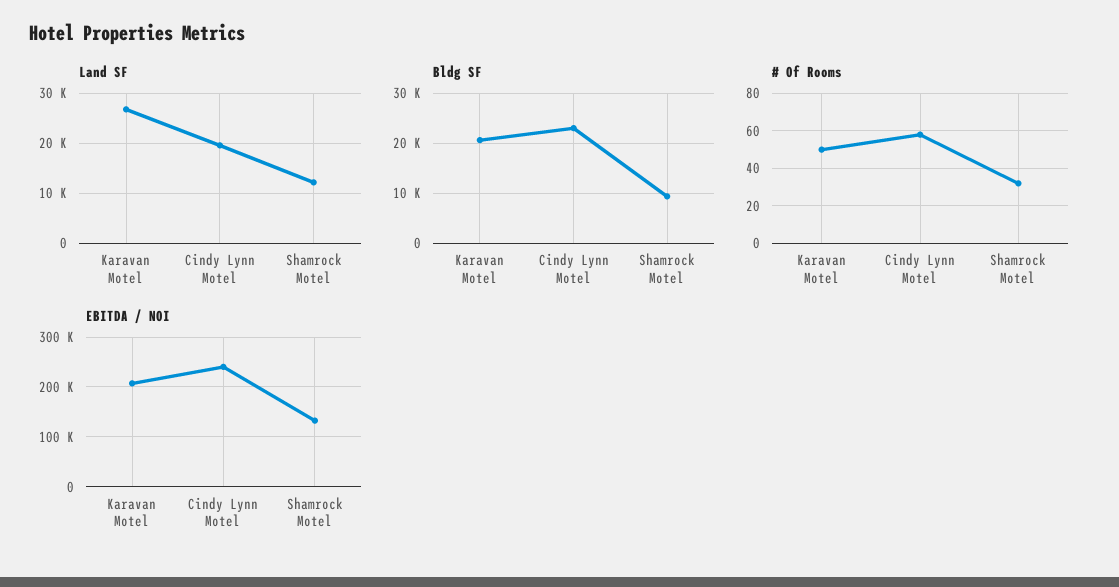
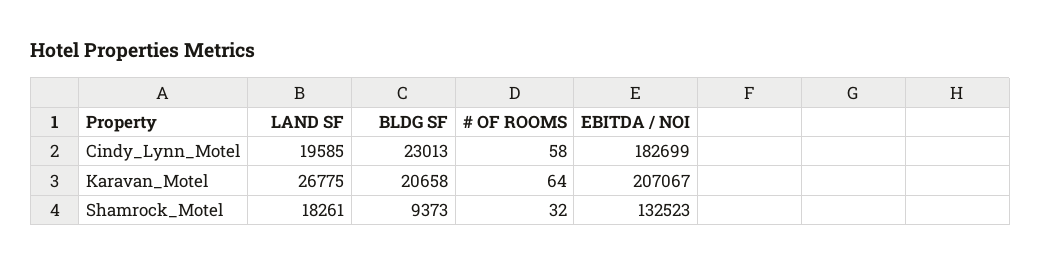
Land SF, Shamrock Motel: 12000 -> 18261
# Of Rooms, Karavan Motel: 50 -> 64
EBITDA / NOI, Cindy Lynn Motel: 240000 -> 182699

